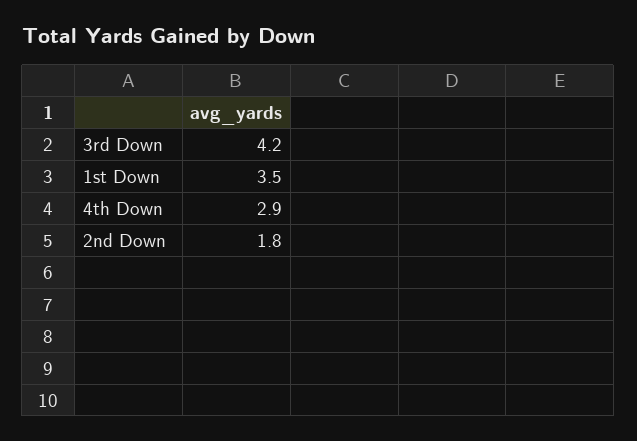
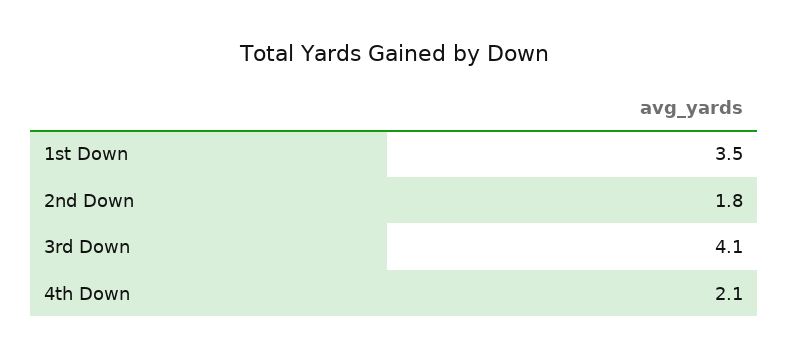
3rd Down: 4.2 -> 4.1
4th Down: 2.9 -> 2.1

